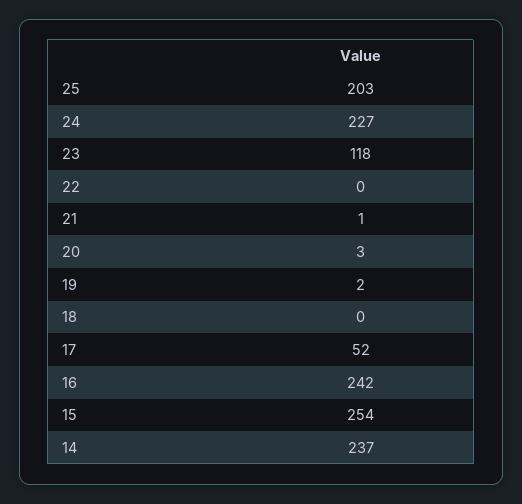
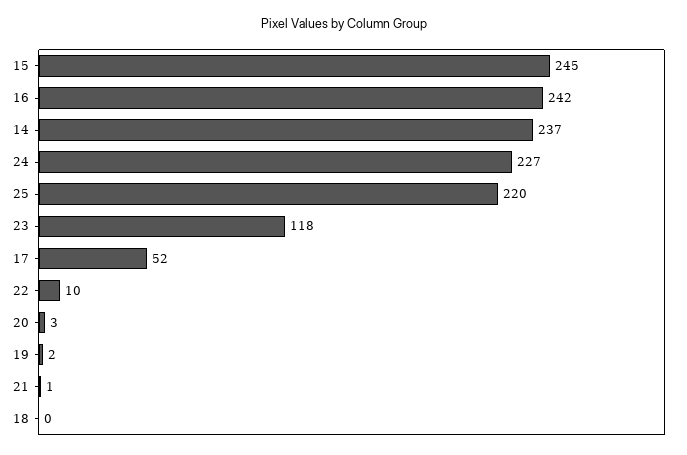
25: 203 -> 220
22: 0 -> 10
15: 254 -> 245

